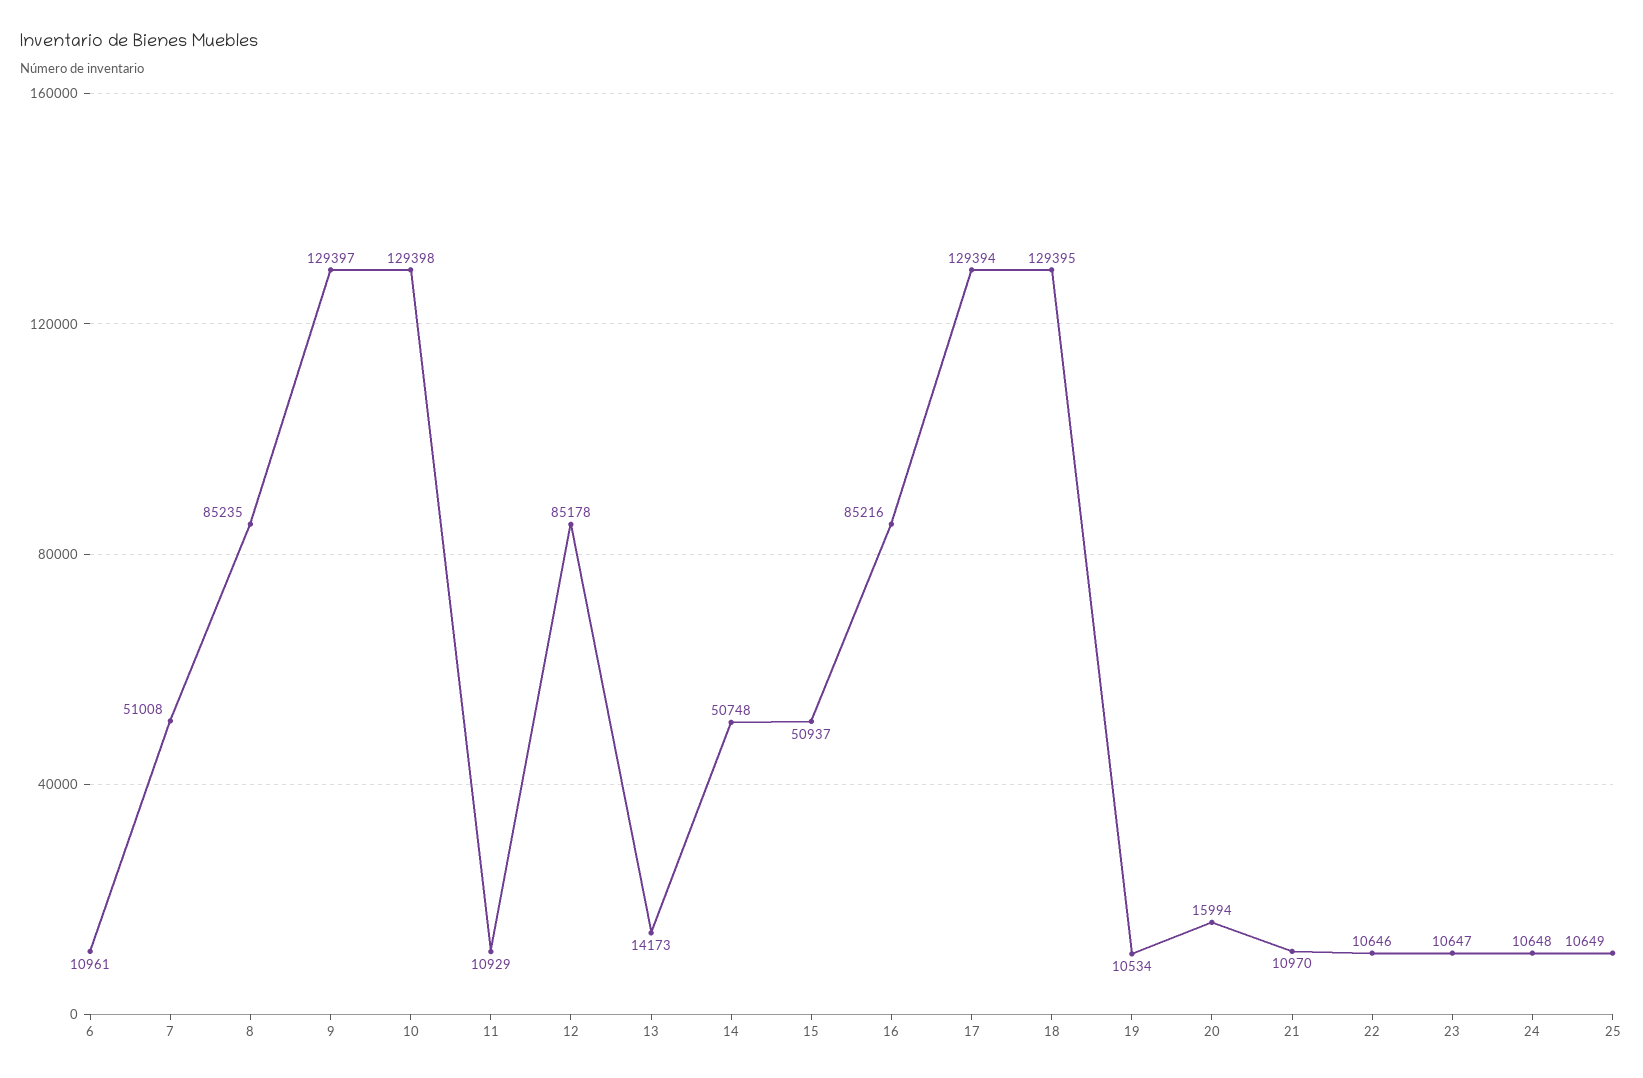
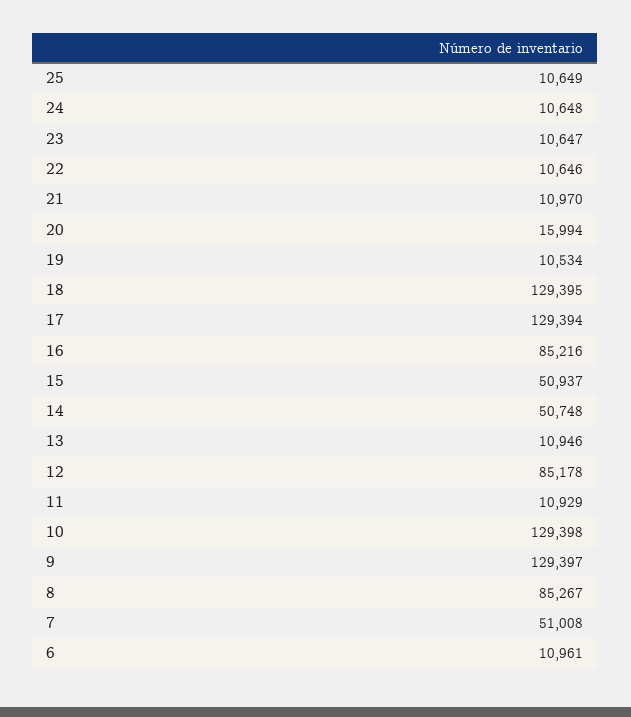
8: 85235 -> 85267
13: 14173 -> 10946

